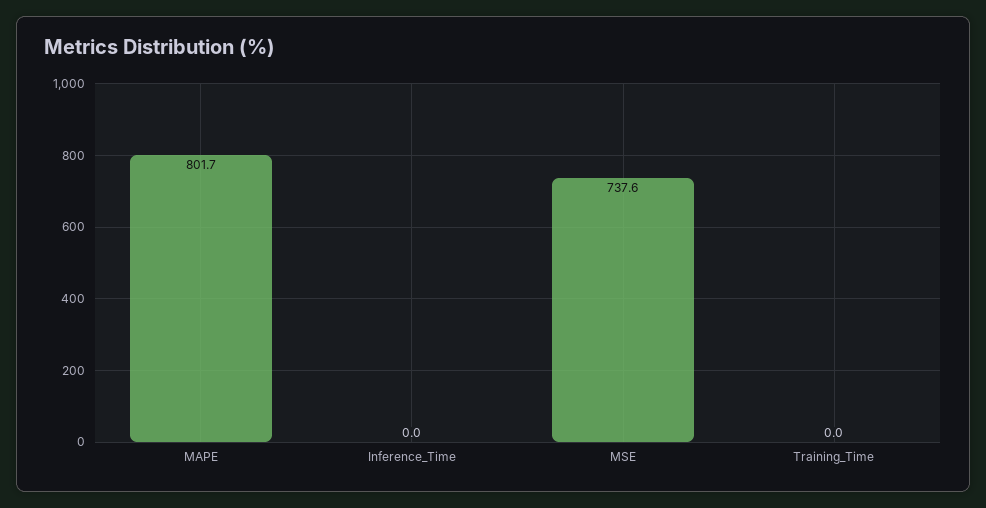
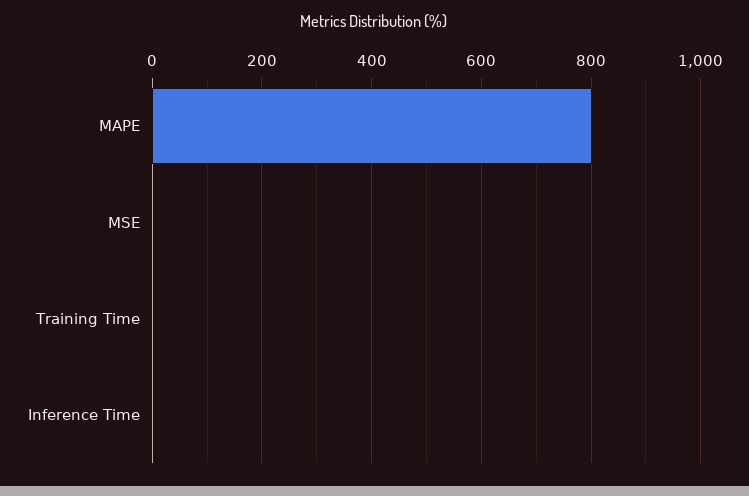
MSE: 737.6 -> 0

